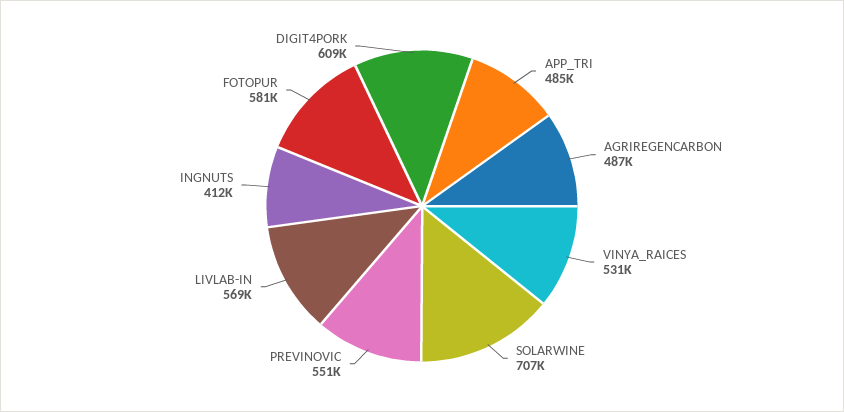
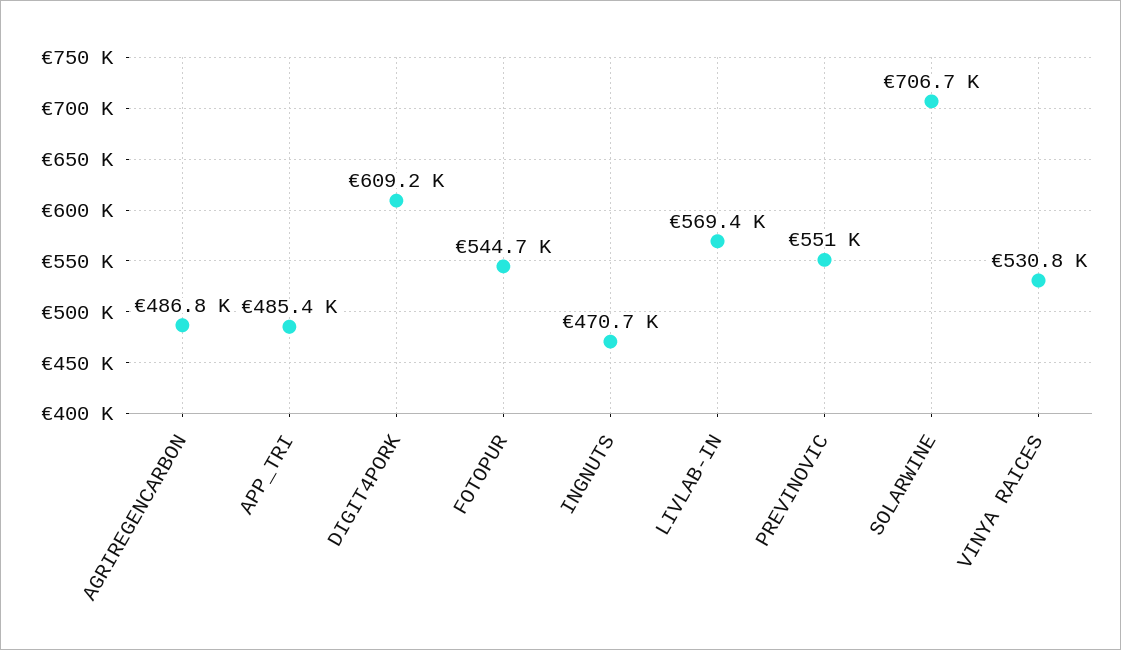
INGNUTS: 412000 -> 470700
FOTOPUR: 581000 -> 544700

